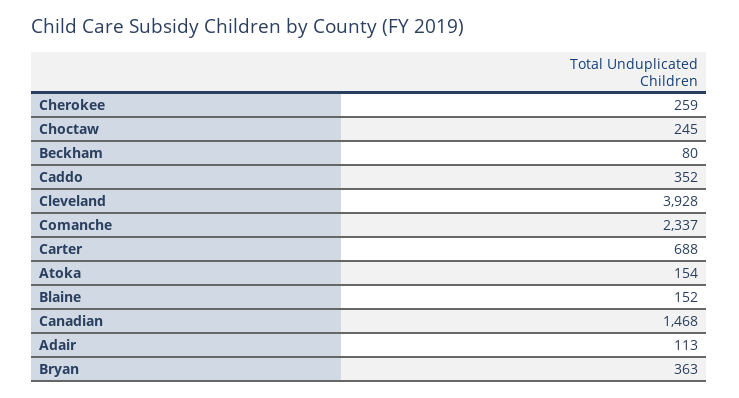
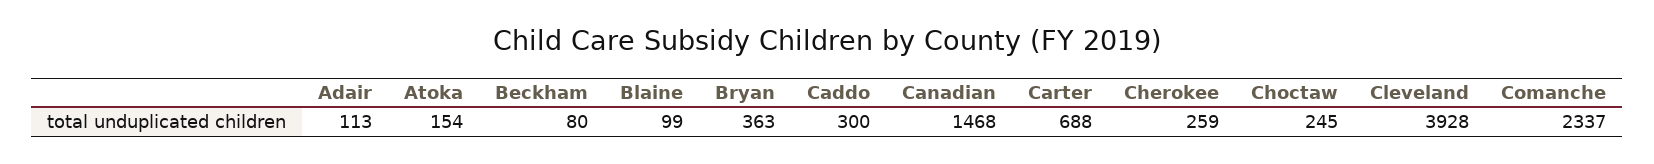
Caddo: 352 -> 300
Blaine: 152 -> 99

